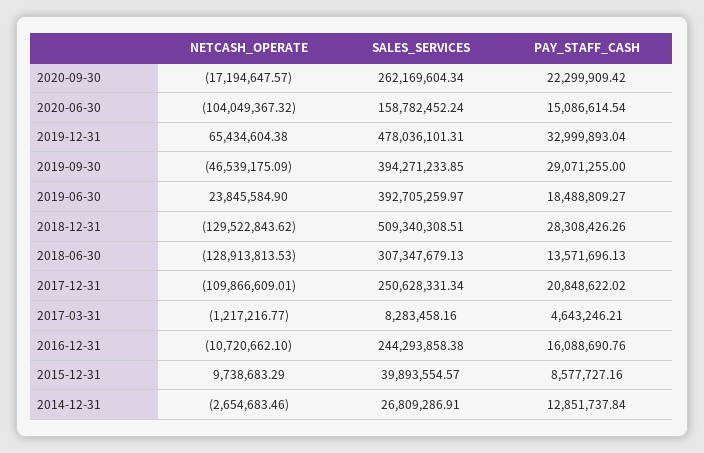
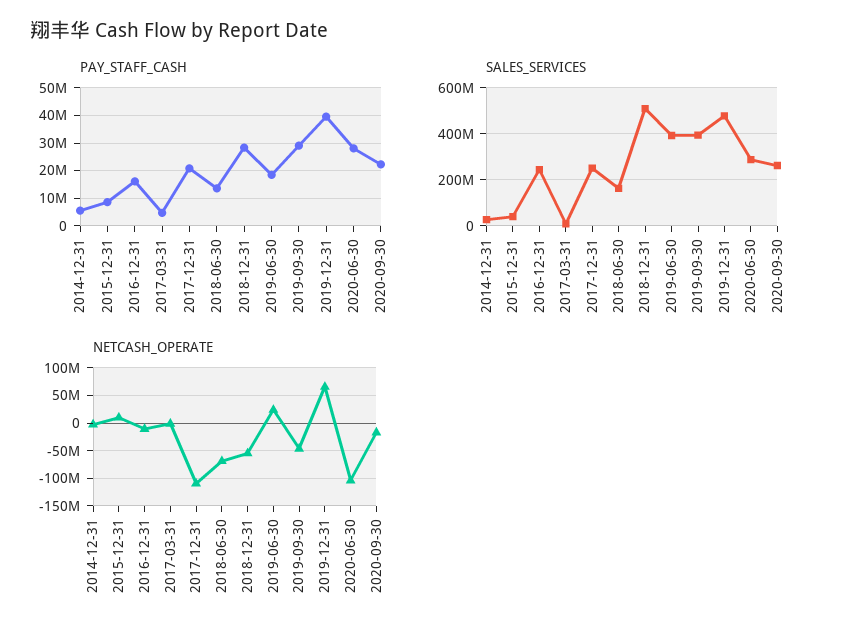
SALES_SERVICES, 2020-06-30: 158782452.24 -> 300000000
PAY_STAFF_CASH, 2020-06-30: 15086614.54 -> 27500000
PAY_STAFF_CASH, 2019-12-31: 32999893.04 -> 40000000
NETCASH_OPERATE, 2018-12-31: -129522843.62 -> -50000000
NETCASH_OPERATE, 2018-06-30: -128913813.53 -> -75000000
SALES_SERVICES, 2018-06-30: 307347679.13 -> 150000000
PAY_STAFF_CASH, 2014-12-31: 12851737.84 -> 5000000

